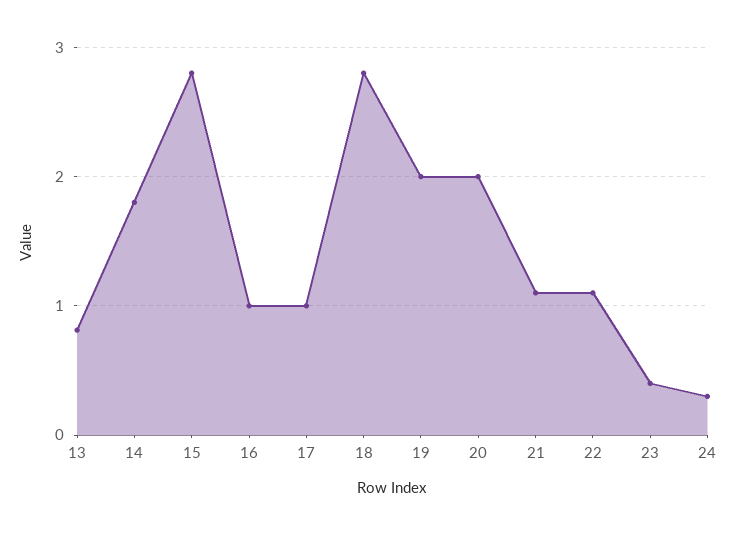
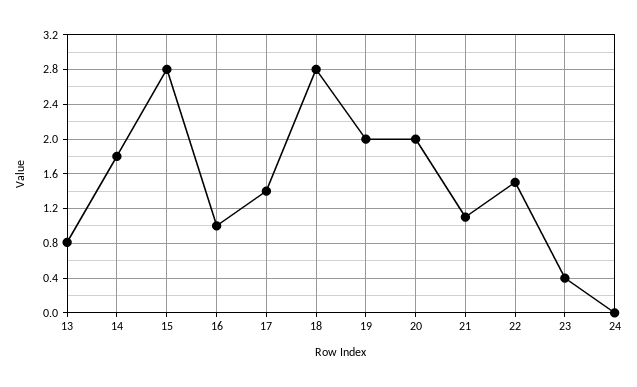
17: 1 -> 1.4
22: 1.1 -> 1.5
24: 0.3 -> 0

